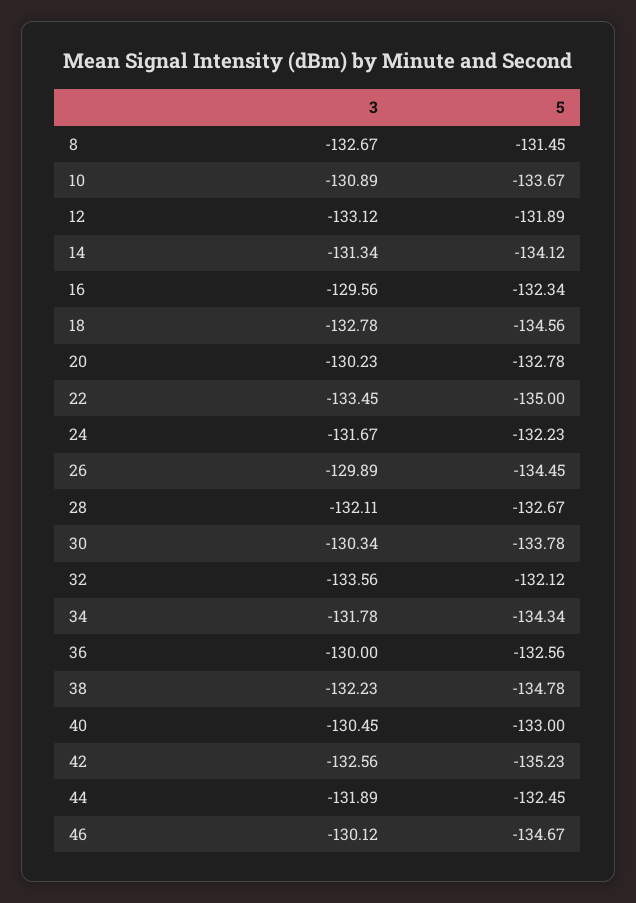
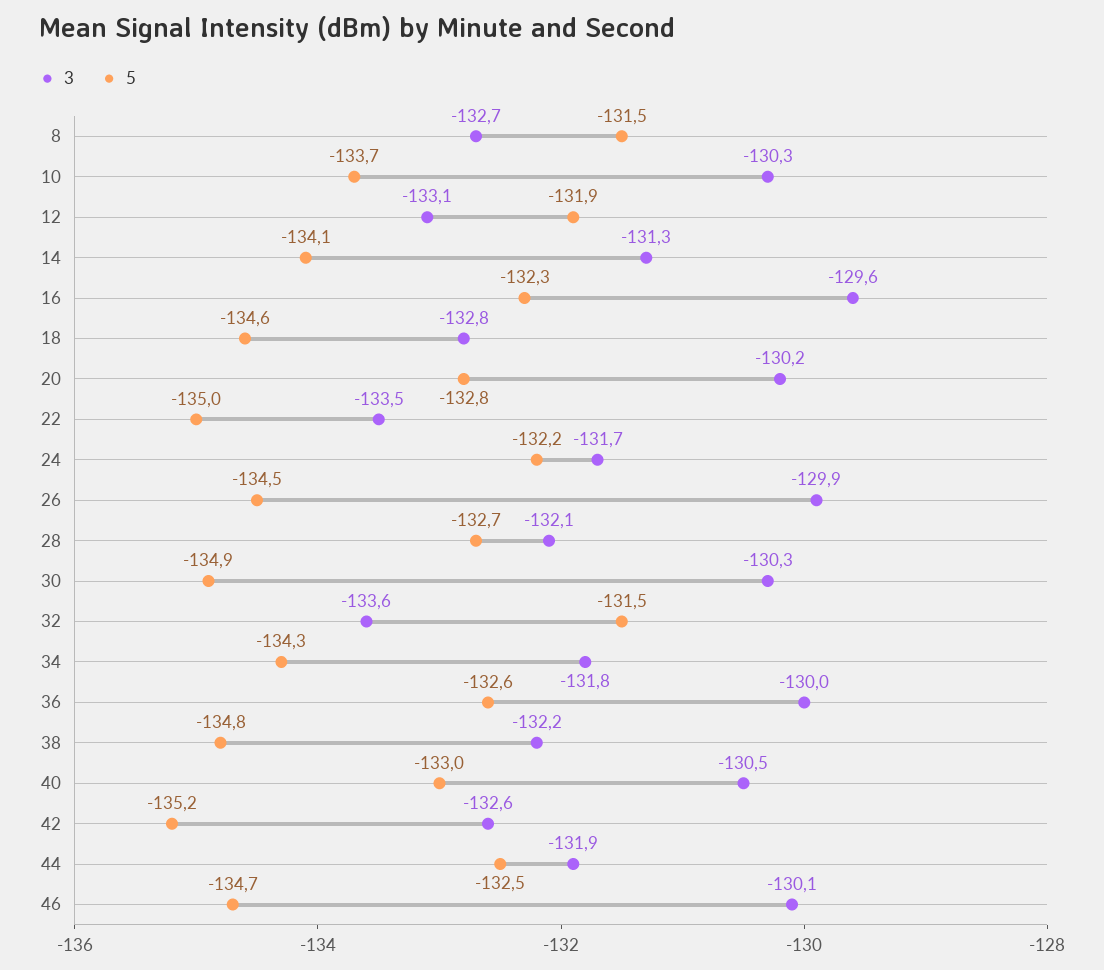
3, 10: -130.89 -> -130.3
5, 30: -133.78 -> -134.9
5, 32: -132.12 -> -131.5

